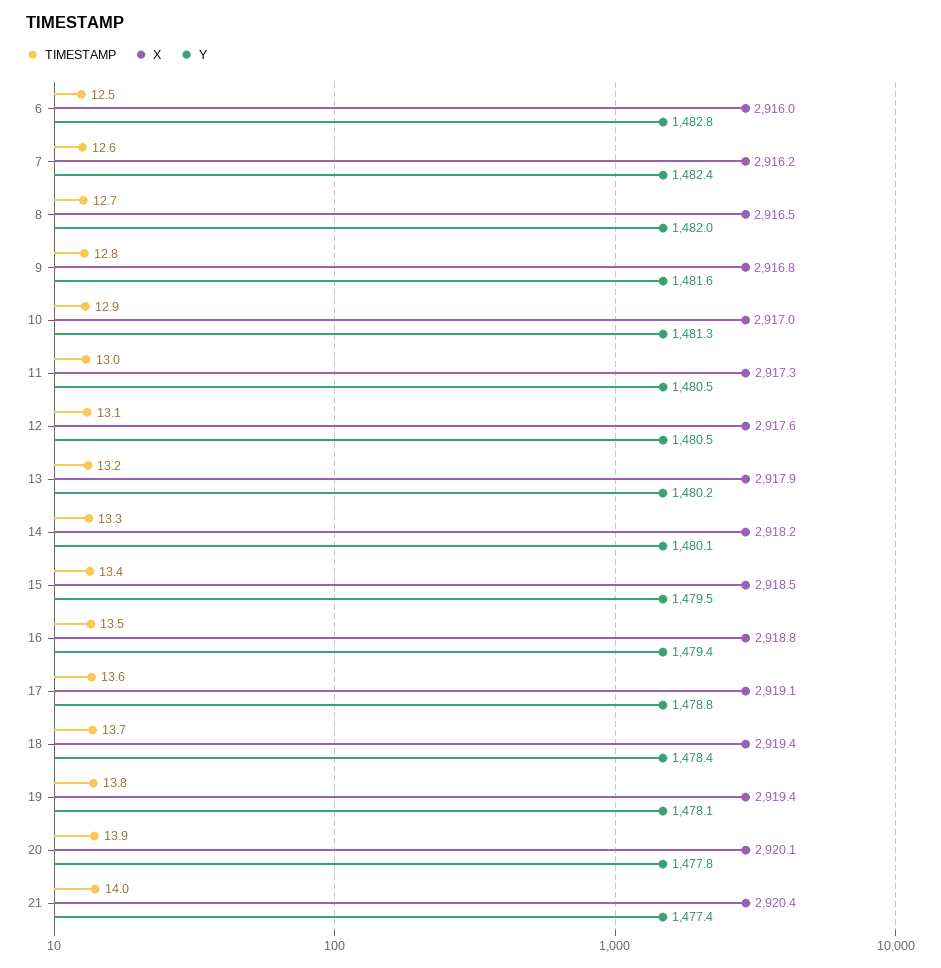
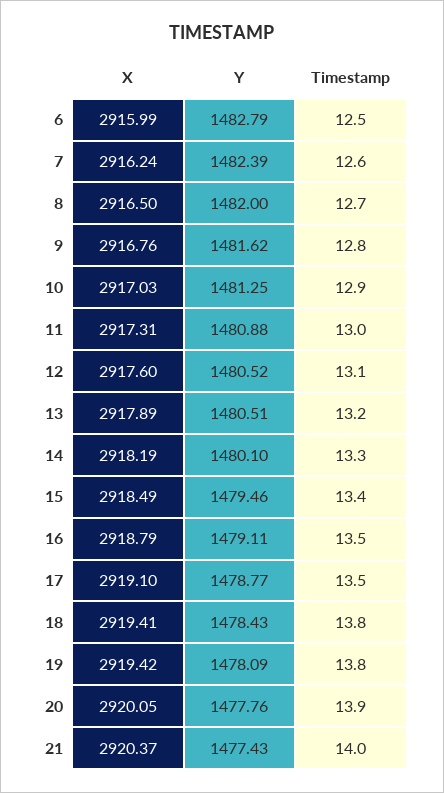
Y, 11: 1480.5 -> 1480.88
Y, 13: 1480.2 -> 1480.51
Y, 16: 1479.4 -> 1479.11
TIMESTAMP, 17: 13.6 -> 13.5
TIMESTAMP, 18: 13.7 -> 13.8

